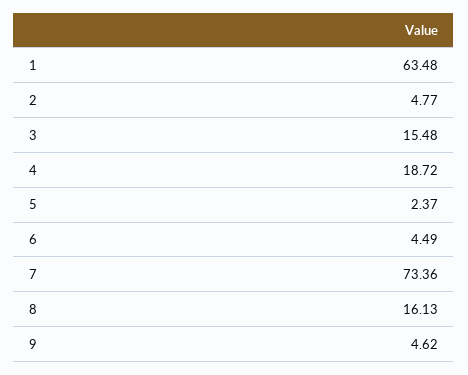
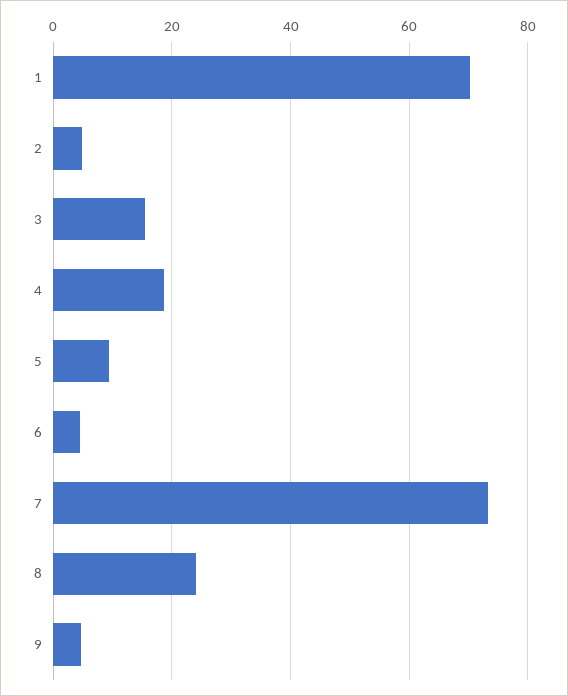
1: 63.48 -> 70
5: 2.37 -> 10
8: 16.13 -> 24

